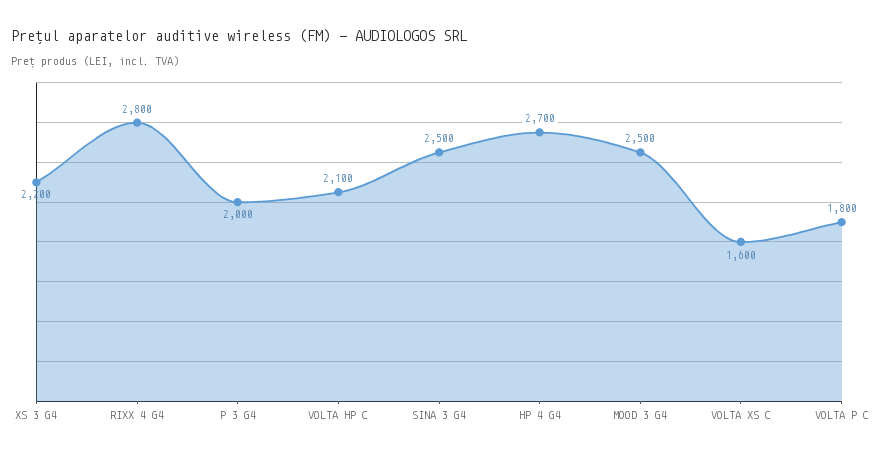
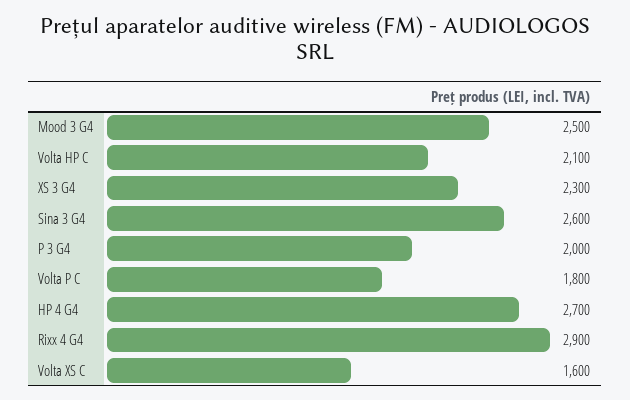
XS 3 G4: 2200 -> 2300
RIXX 4 G4: 2800 -> 2900
SINA 3 G4: 2500 -> 2600

